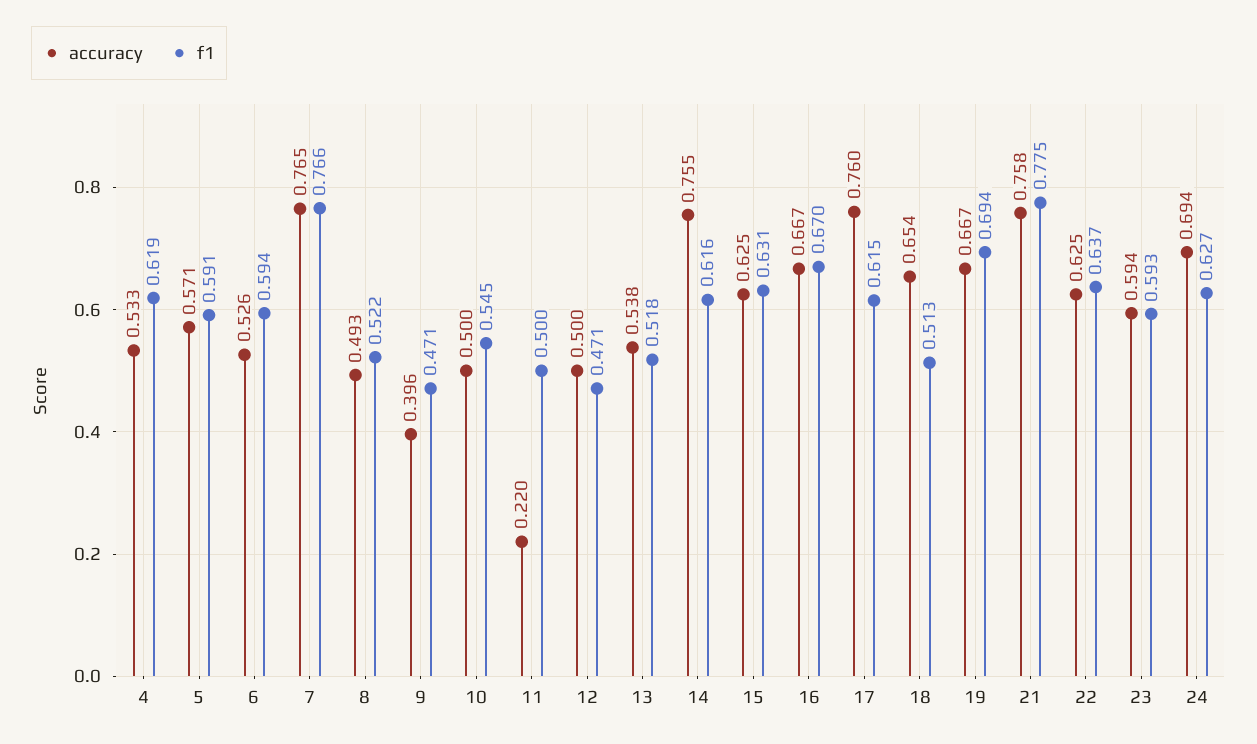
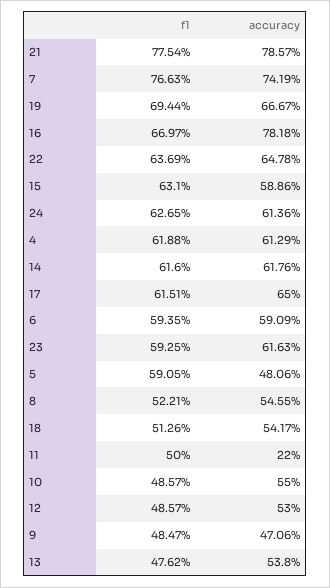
accuracy, 4: 0.533 -> 0.6129
accuracy, 5: 0.571 -> 0.4806
accuracy, 6: 0.526 -> 0.5909
accuracy, 7: 0.765 -> 0.7419
accuracy, 8: 0.493 -> 0.5455
accuracy, 9: 0.396 -> 0.4706
f1, 9: 0.471 -> 0.4847
accuracy, 10: 0.5 -> 0.55
f1, 10: 0.545 -> 0.4857
accuracy, 12: 0.5 -> 0.53
f1, 12: 0.471 -> 0.4857
f1, 13: 0.518 -> 0.4762
accuracy, 14: 0.755 -> 0.6176
accuracy, 15: 0.625 -> 0.5886
accuracy, 16: 0.667 -> 0.7818
accuracy, 17: 0.76 -> 0.65
accuracy, 18: 0.654 -> 0.5417
accuracy, 21: 0.758 -> 0.7857
accuracy, 22: 0.625 -> 0.6478
accuracy, 23: 0.594 -> 0.6163
accuracy, 24: 0.694 -> 0.6136

